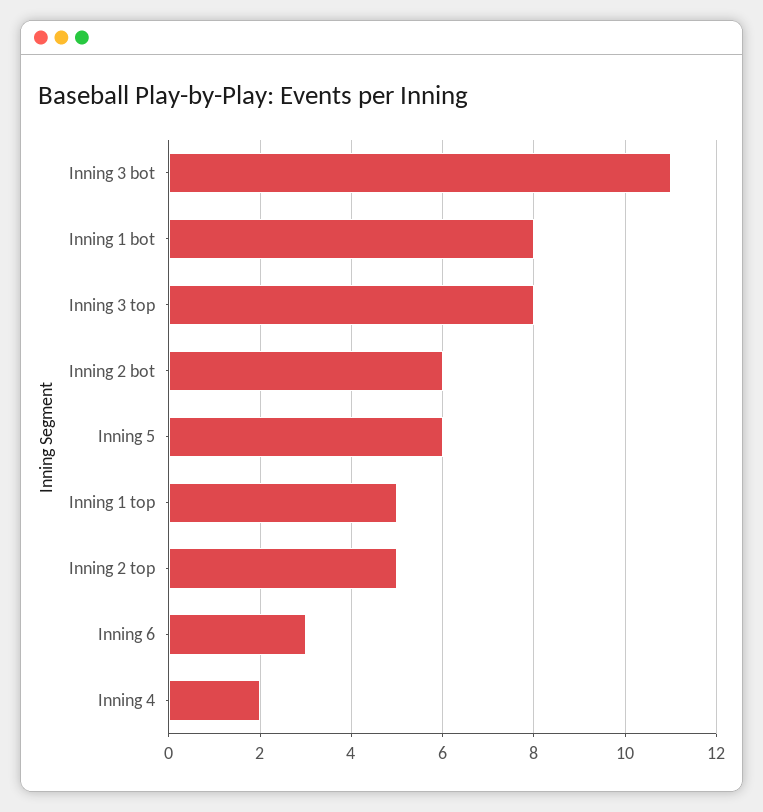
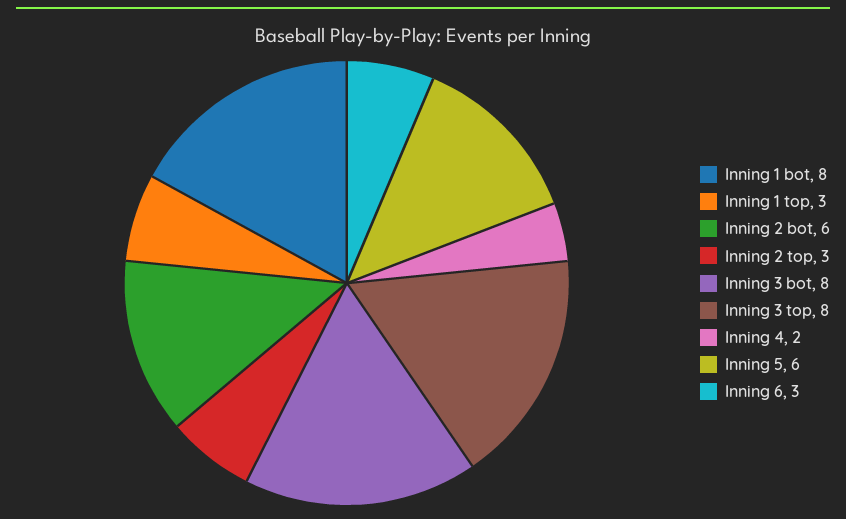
Inning 3 bot: 11 -> 8
Inning 1 top: 5 -> 3
Inning 2 top: 5 -> 3

